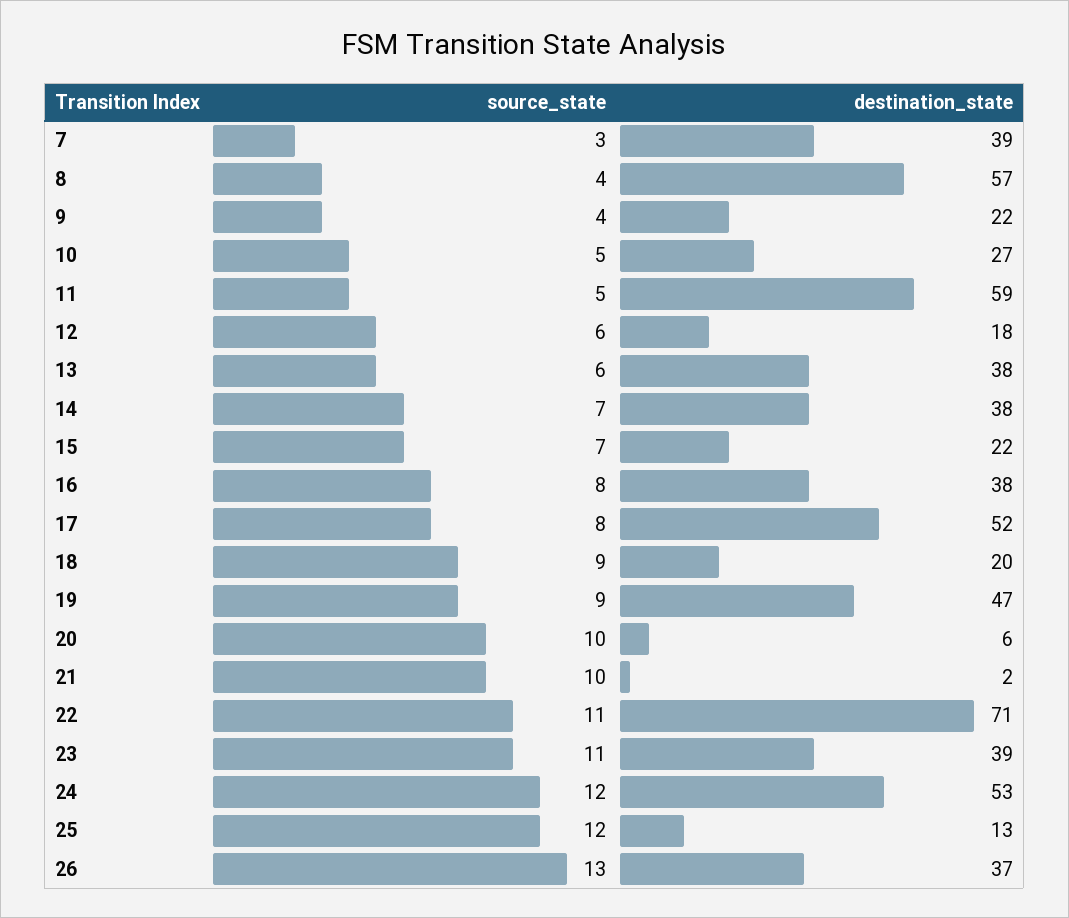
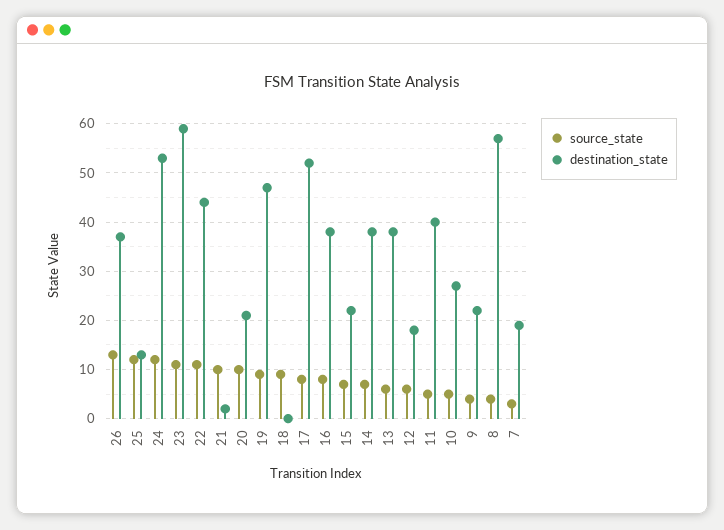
destination_state, 7: 39 -> 20
destination_state, 11: 59 -> 40
destination_state, 18: 20 -> 0
destination_state, 20: 6 -> 20
destination_state, 22: 71 -> 45
destination_state, 23: 39 -> 60

